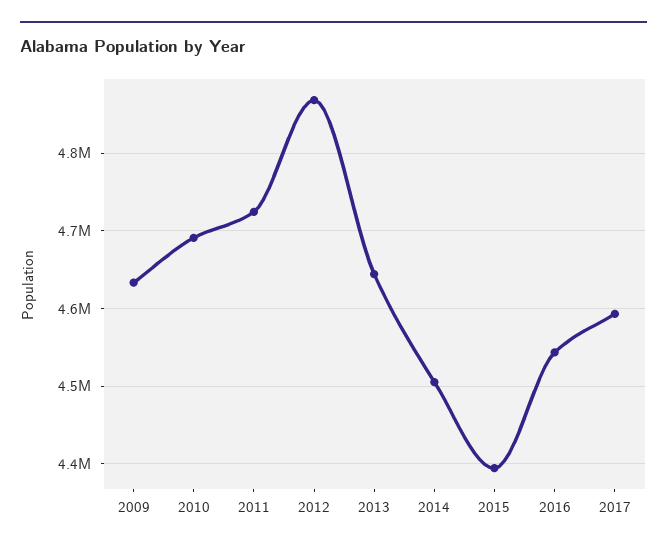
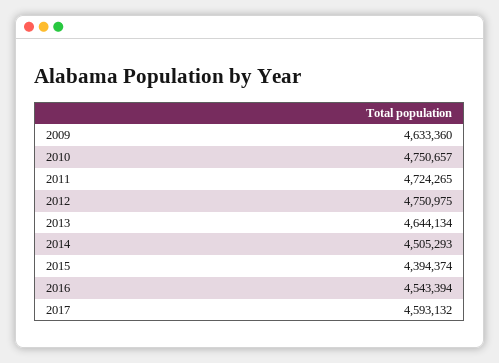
2010: 4690000 -> 4750657
2012: 4870000 -> 4750975

